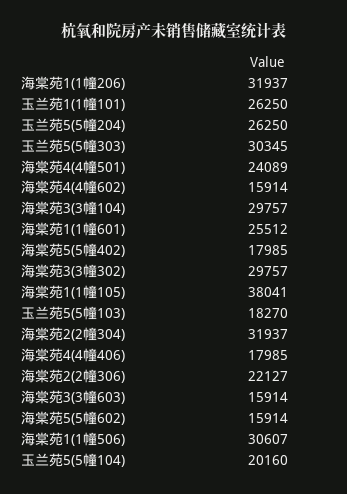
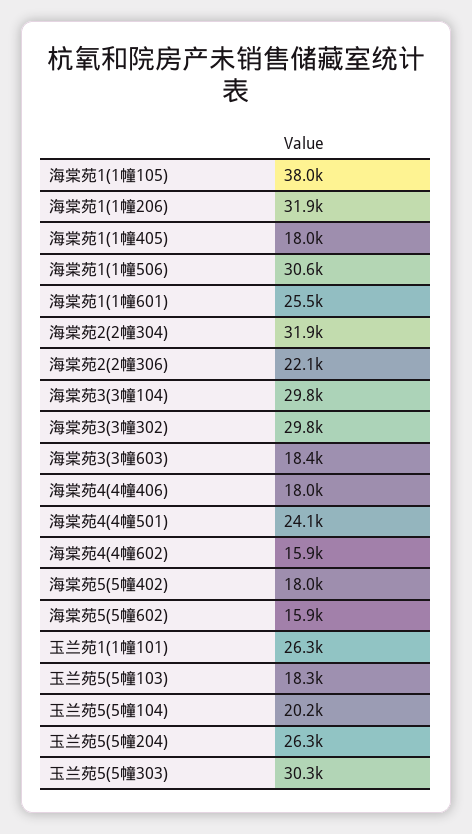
海棠苑3(3幢603): 15914 -> 18400
海棠苑1(1幢405): none -> 18000

